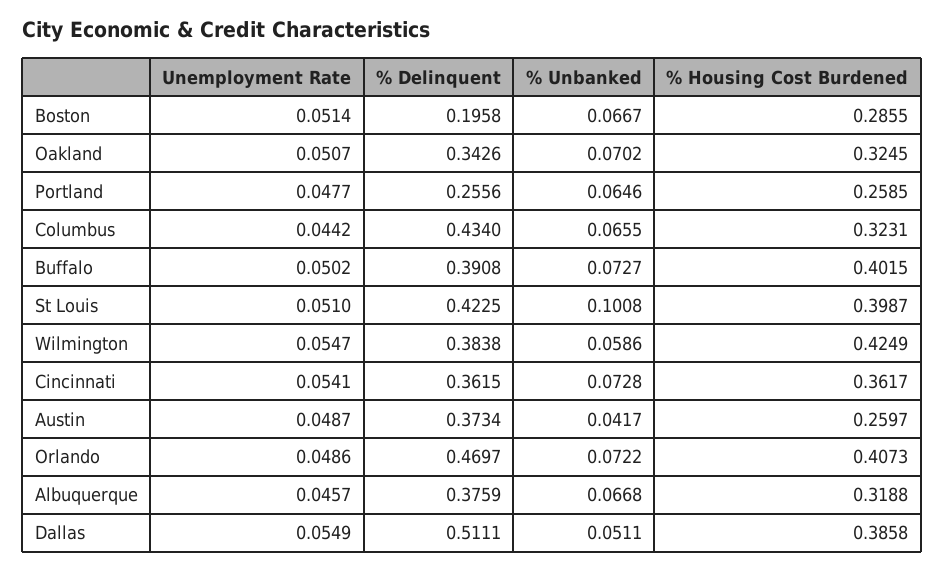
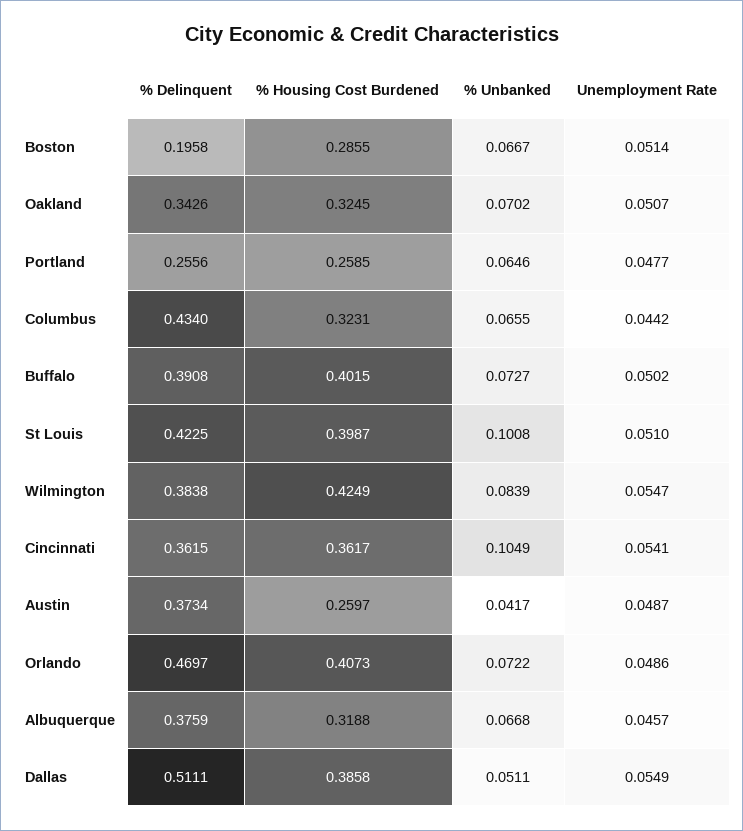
% Unbanked, Wilmington: 0.0586 -> 0.0839
% Unbanked, Cincinnati: 0.0728 -> 0.1049

